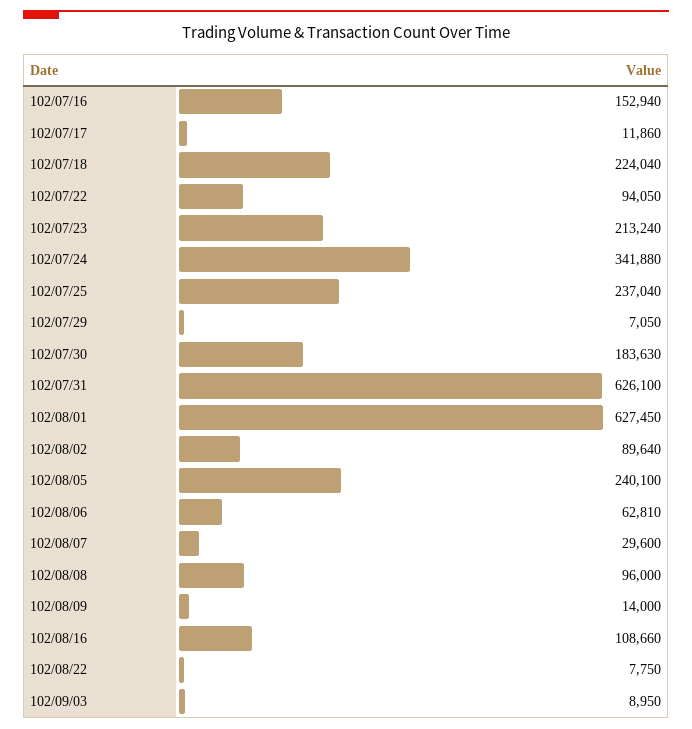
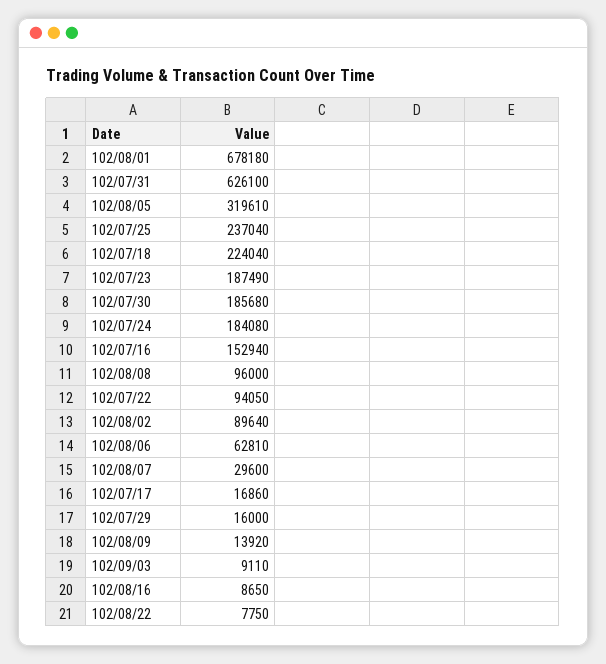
102/07/17: 11860 -> 16860
102/07/23: 213240 -> 187490
102/07/24: 341880 -> 184080
102/07/29: 7050 -> 16000
102/07/30: 183630 -> 185680
102/08/01: 627450 -> 678180
102/08/05: 240100 -> 319610
102/08/09: 14000 -> 13920
102/08/16: 108660 -> 8650
102/09/03: 8950 -> 9110

